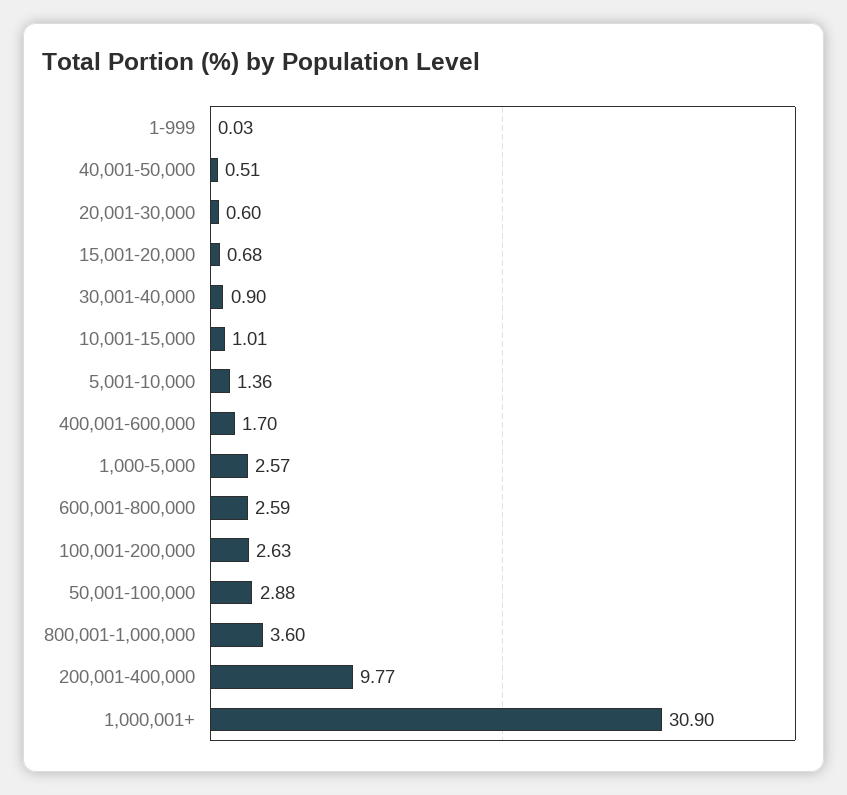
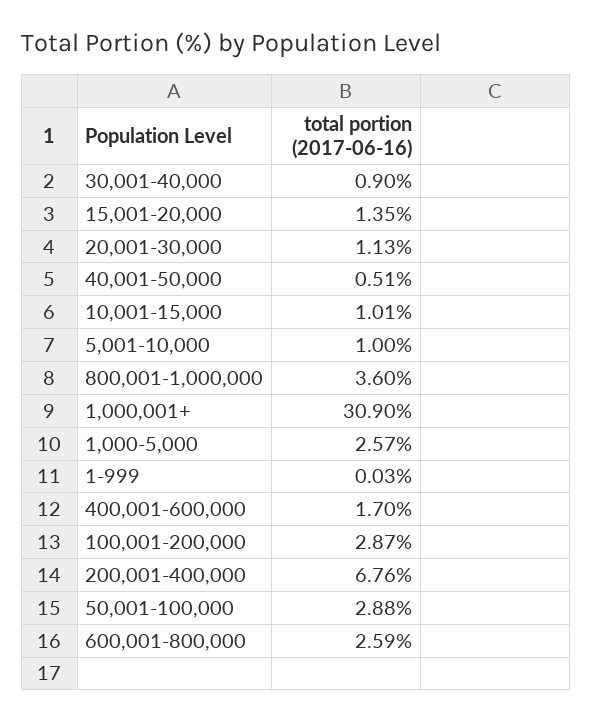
20,001-30,000: 0.6 -> 1.13
15,001-20,000: 0.68 -> 1.35
5,001-10,000: 1.36 -> 1
100,001-200,000: 2.63 -> 2.87
200,001-400,000: 9.77 -> 6.76

